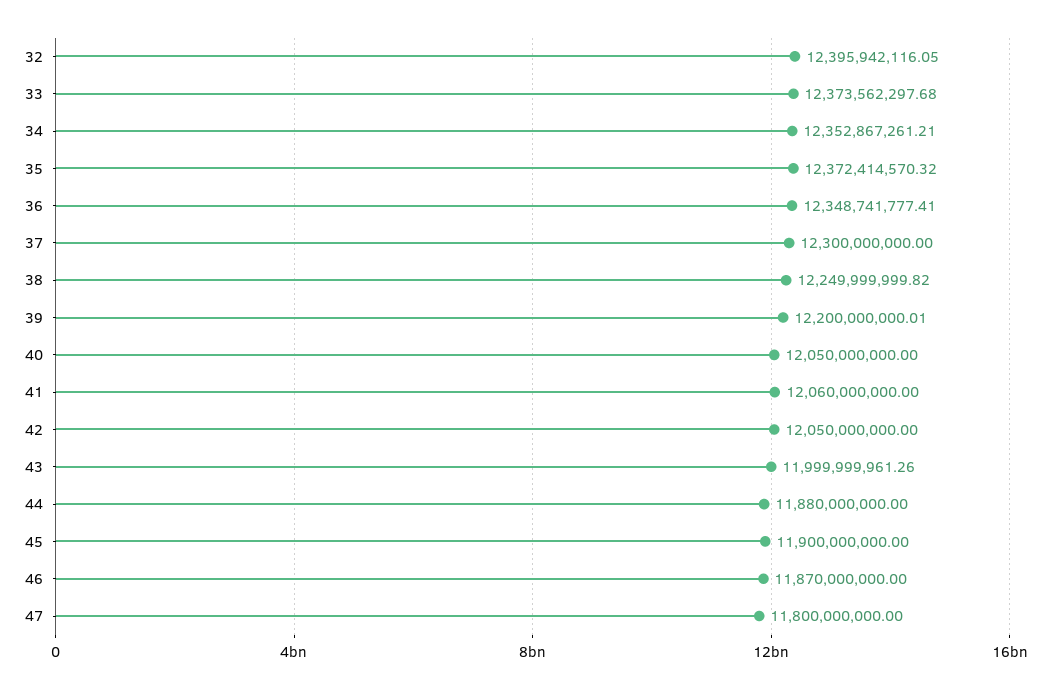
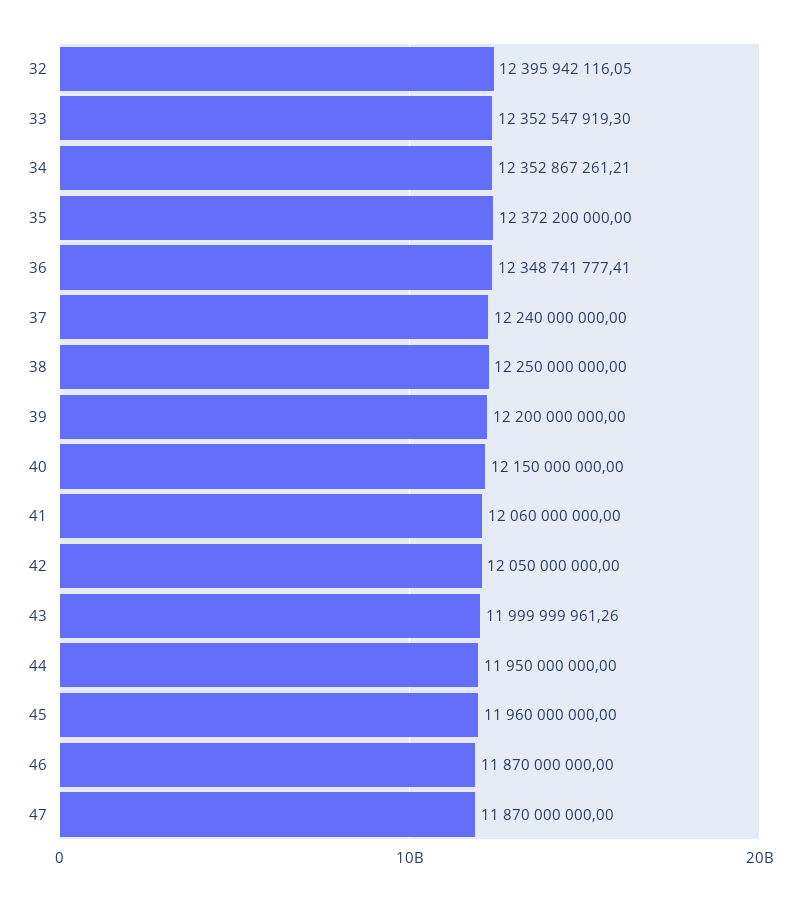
33: 12373562297.68 -> 12352547919.3
35: 12372414570.32 -> 12372200000
37: 12300000000 -> 12240000000
38: 12249999999.82 -> 12250000000
39: 12200000000.01 -> 12200000000
40: 12050000000 -> 12150000000
44: 11880000000 -> 11950000000
45: 11900000000 -> 11960000000
47: 11800000000 -> 11870000000

